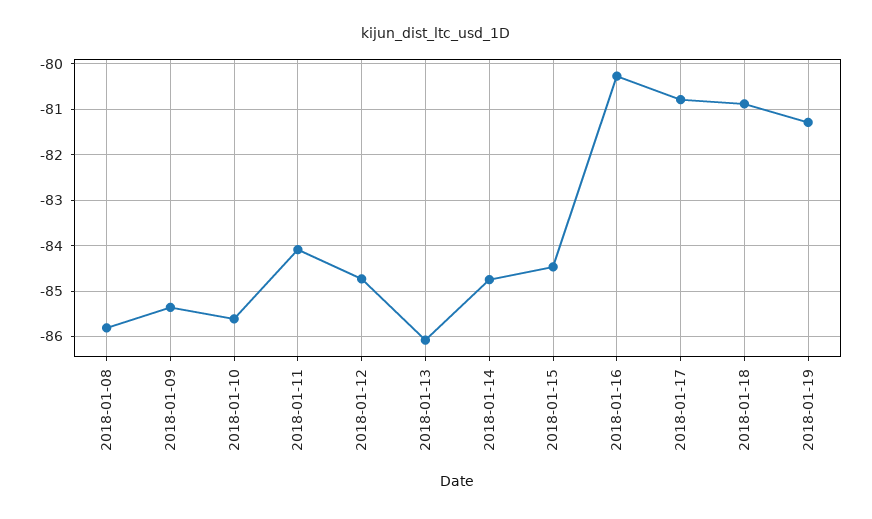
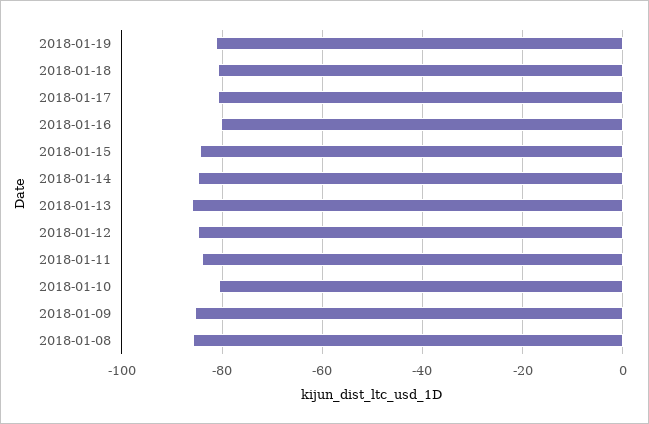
2018-01-10: -85.6 -> -80

